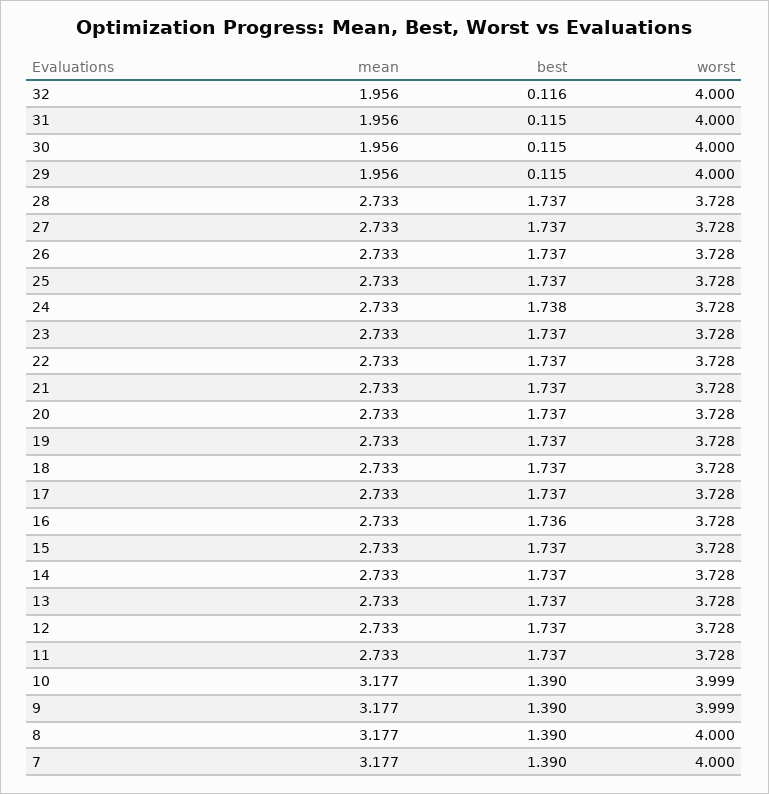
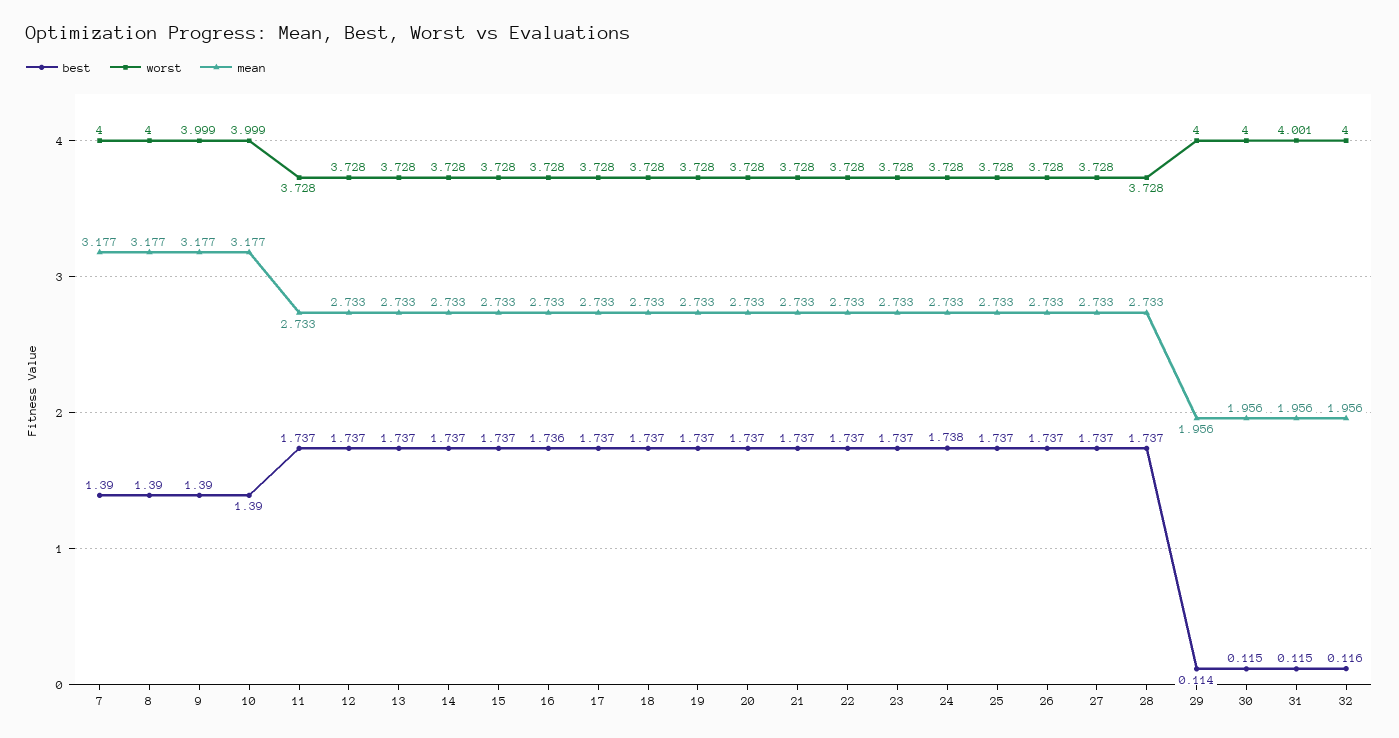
worst, 31: 4 -> 4.001
best, 29: 0.115 -> 0.114

